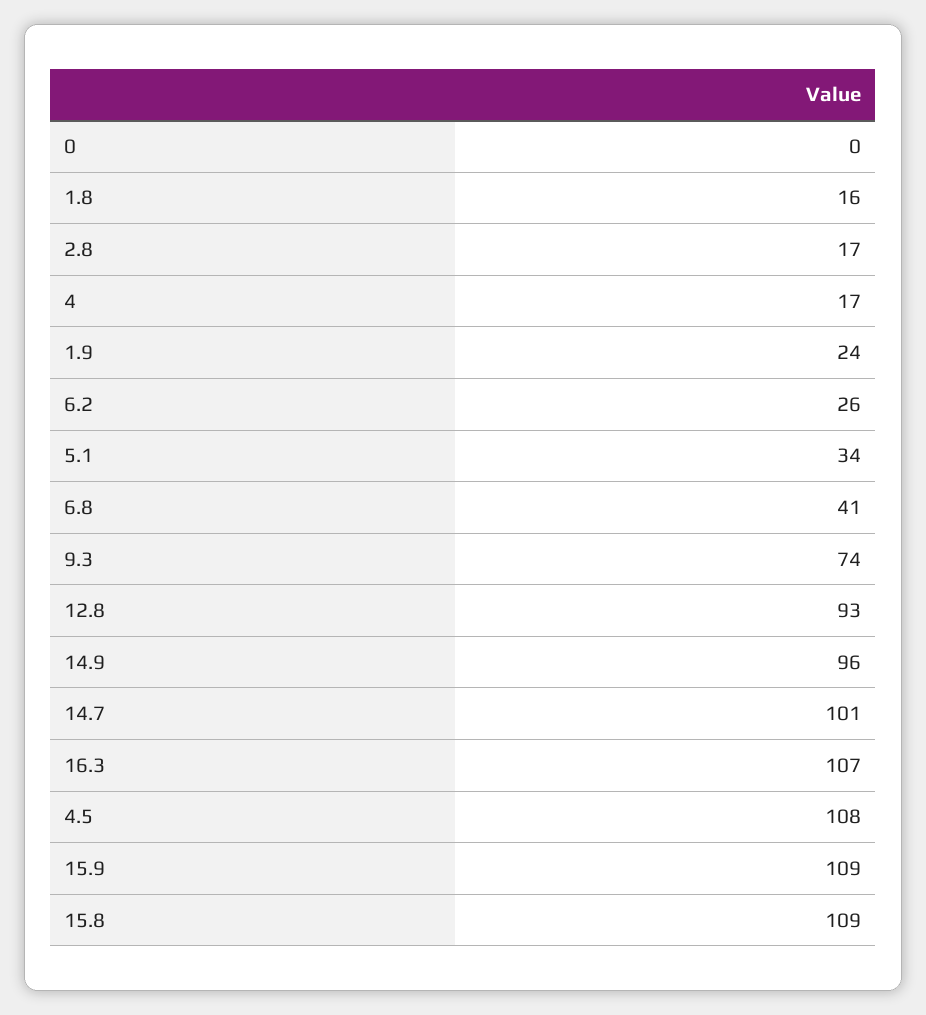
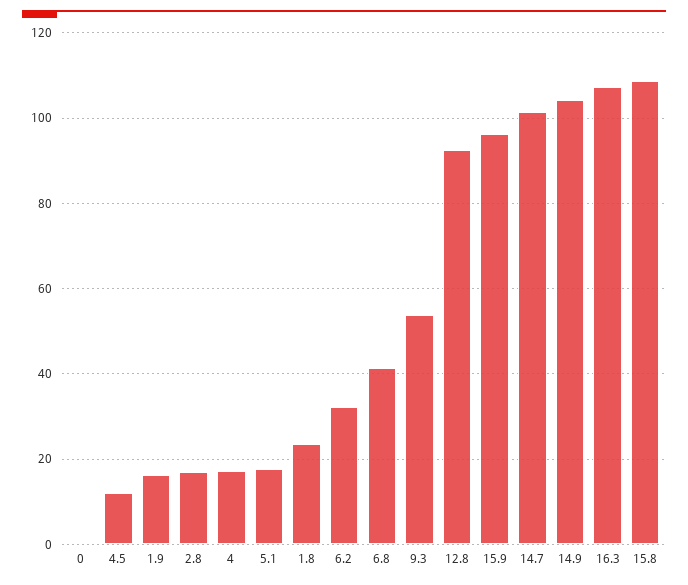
1.8: 16 -> 24
1.9: 24 -> 16
6.2: 26 -> 32
5.1: 34 -> 18
9.3: 74 -> 54
14.9: 96 -> 104
4.5: 108 -> 12
15.9: 109 -> 96

